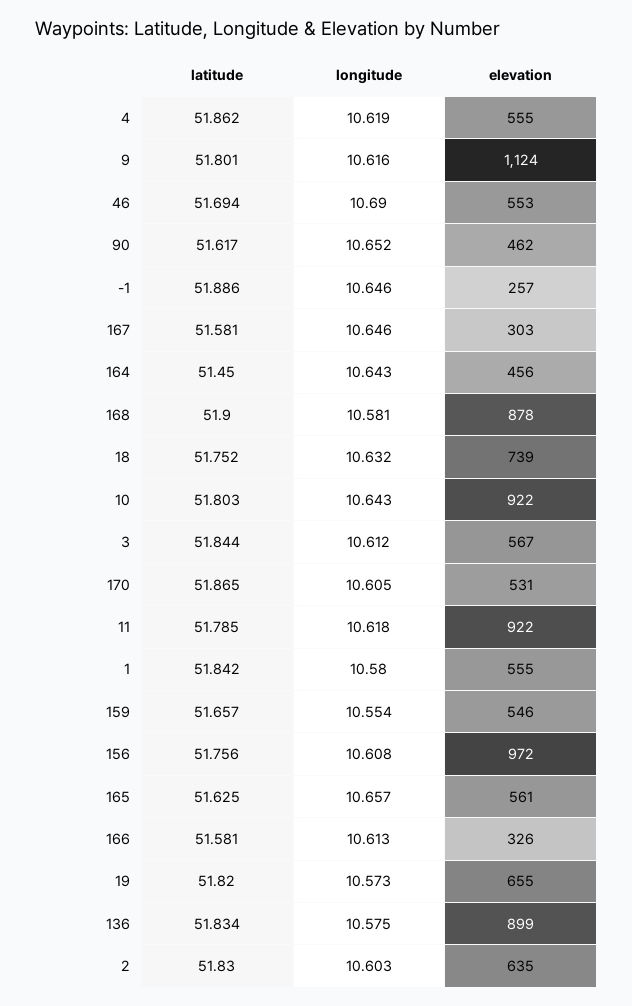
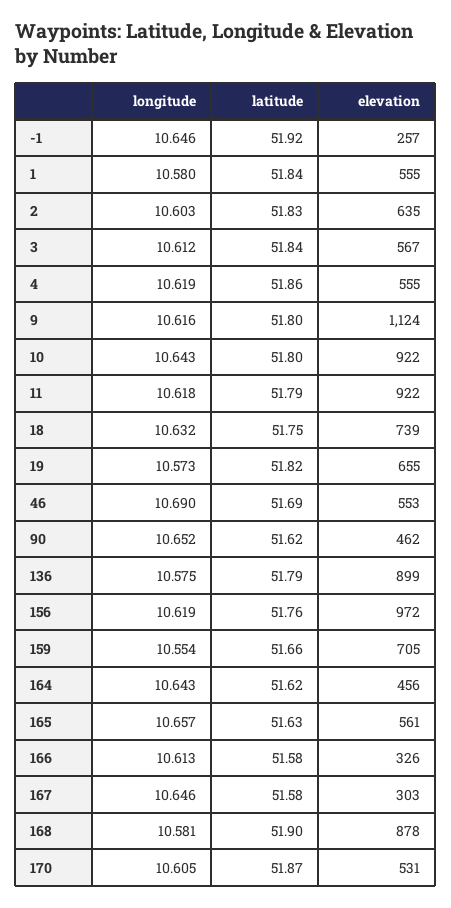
latitude, -1: 51.886 -> 51.92
latitude, 164: 51.45 -> 51.62
elevation, 159: 546 -> 705
longitude, 156: 10.608 -> 10.619
latitude, 136: 51.834 -> 51.79

